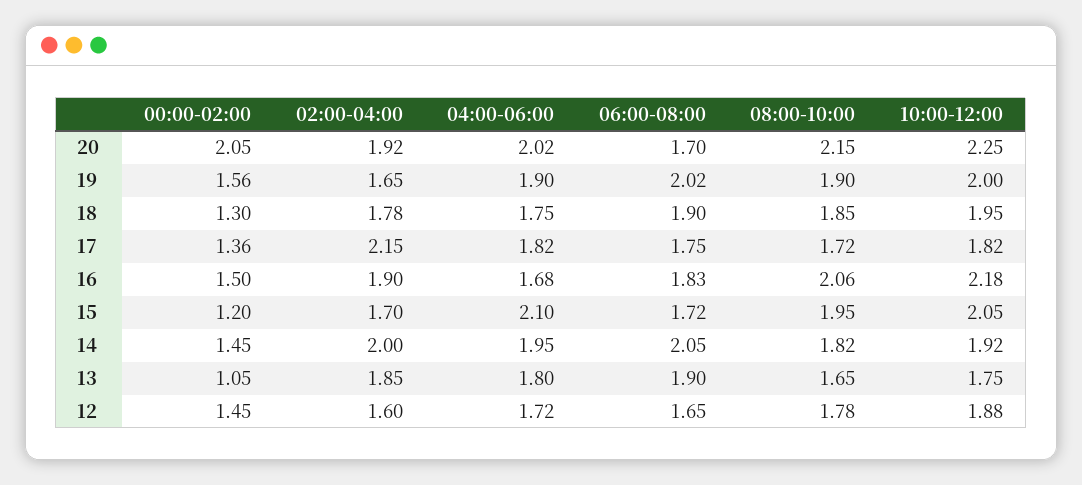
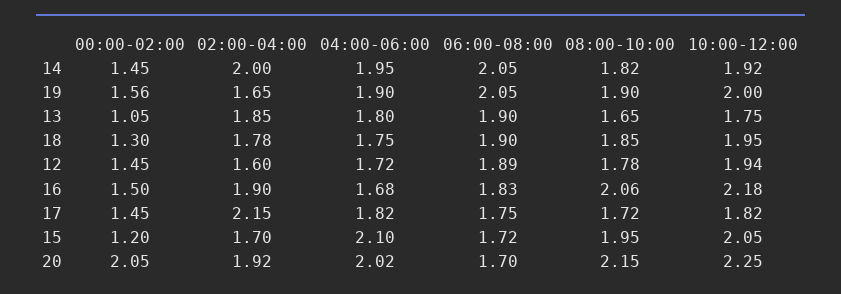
06:00-08:00, 19: 2.02 -> 2.05
00:00-02:00, 17: 1.36 -> 1.45
06:00-08:00, 12: 1.65 -> 1.89
10:00-12:00, 12: 1.88 -> 1.94

